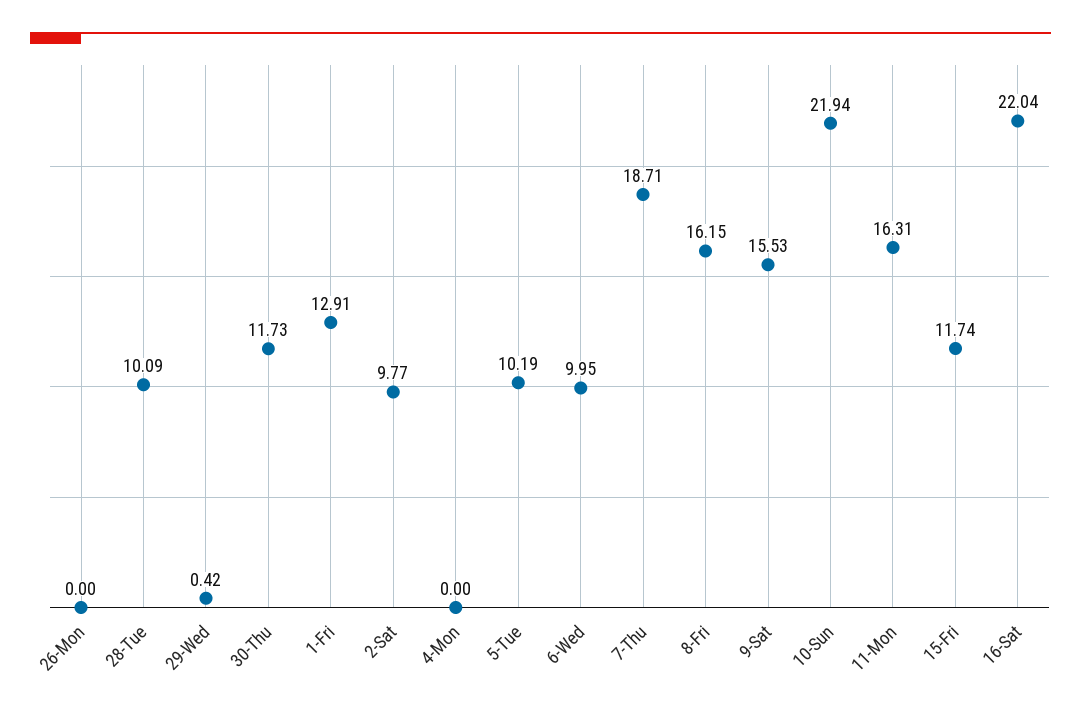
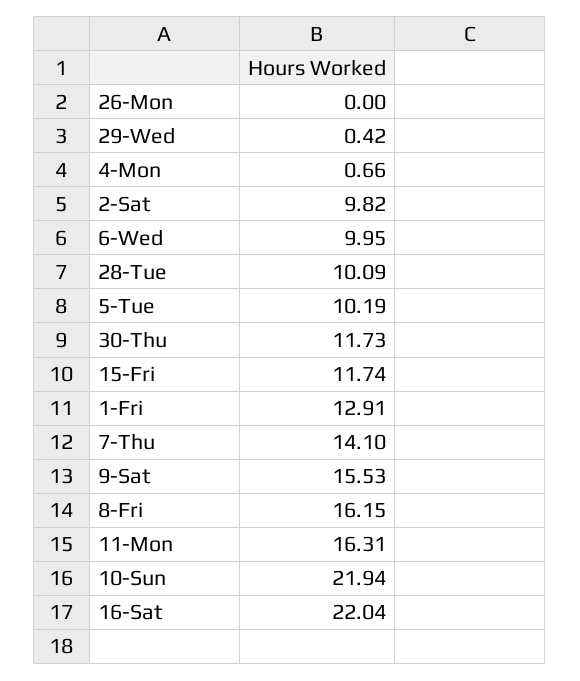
2-Sat: 9.77 -> 9.82
4-Mon: 0 -> 0.66
7-Thu: 18.71 -> 14.1

